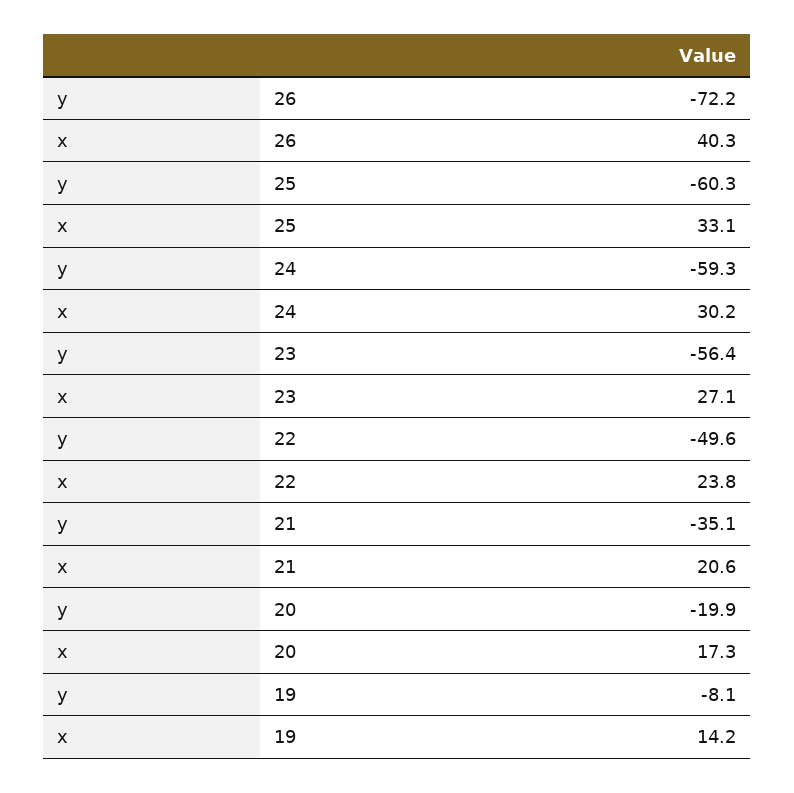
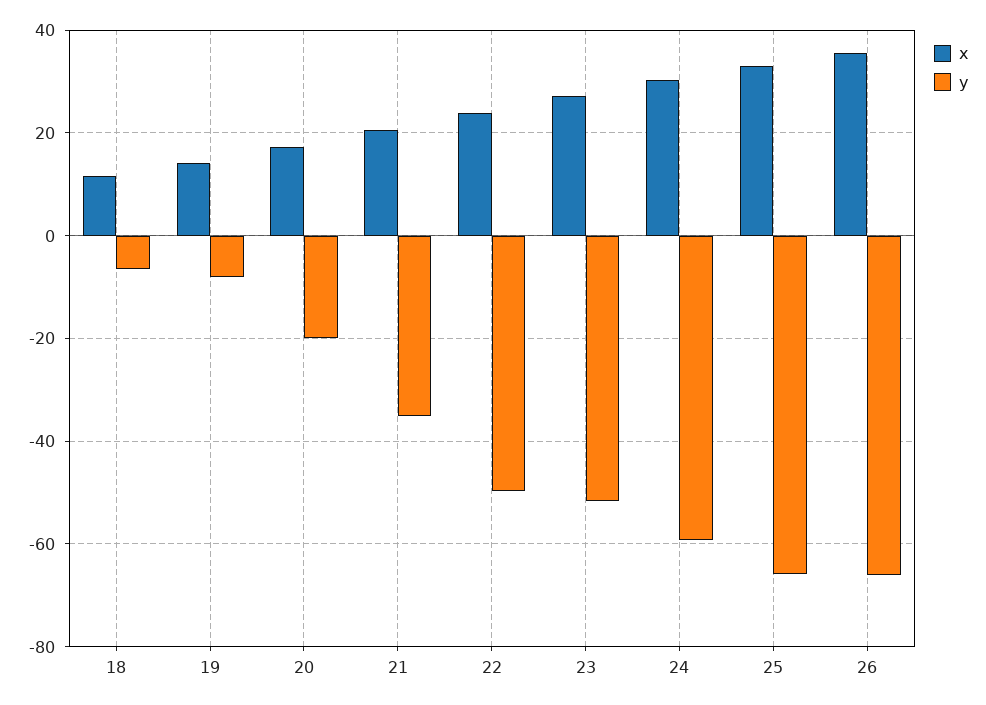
y, 26: -72.2 -> -66
x, 26: 40.3 -> 36
y, 25: -60.3 -> -66
y, 23: -56.4 -> -52
x, 18: none -> 12
y, 18: none -> -6

